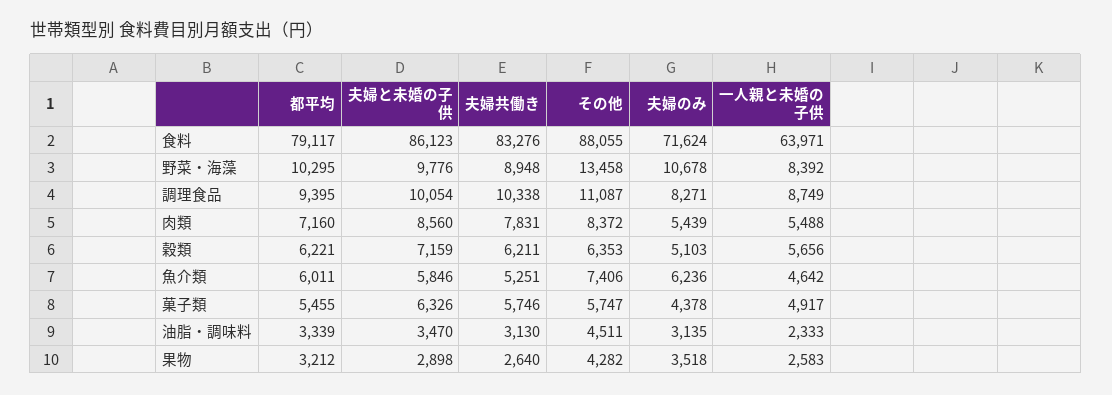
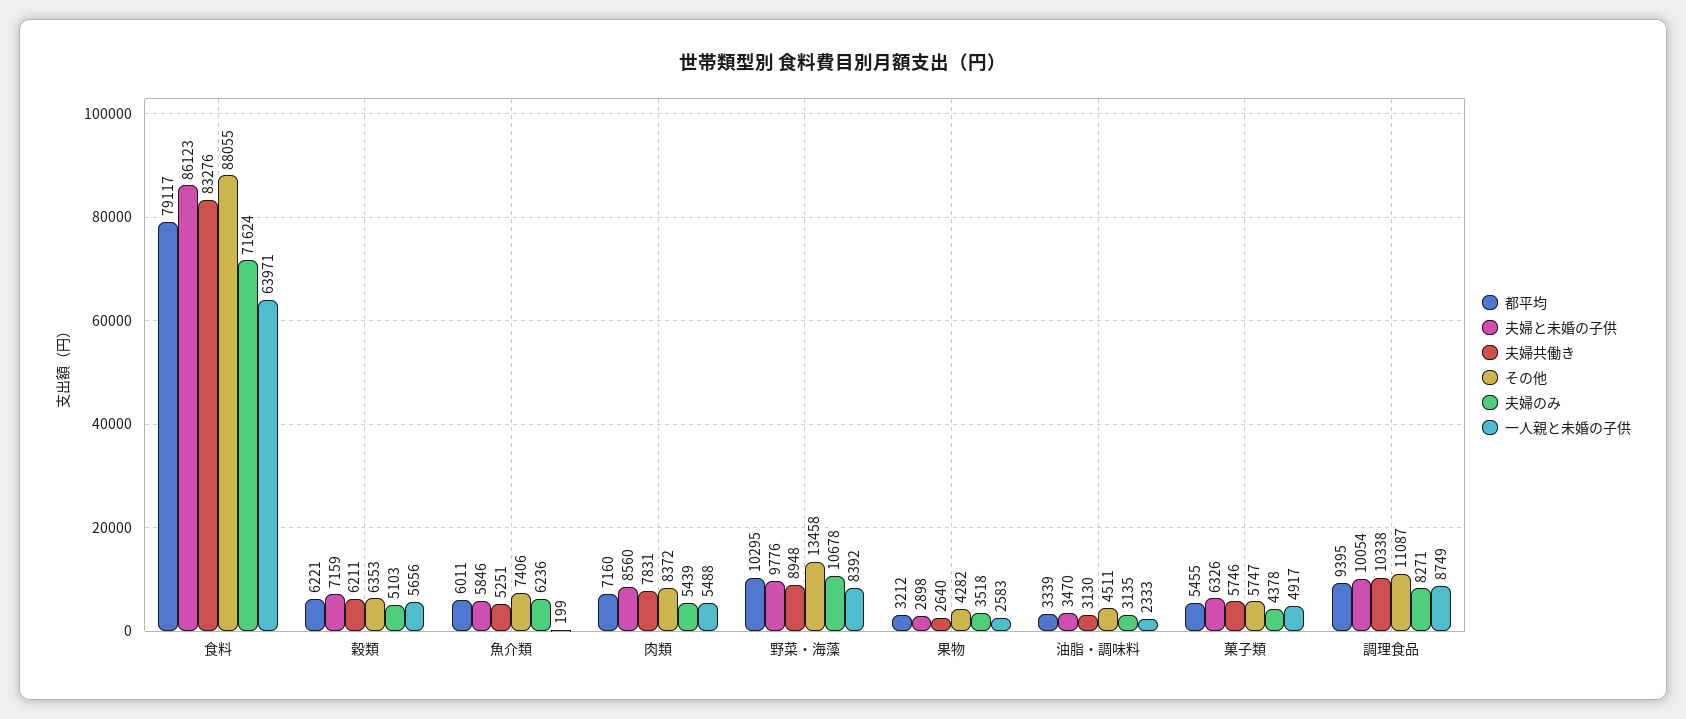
一人親と未婚の子供, 魚介類: 4642 -> 199

